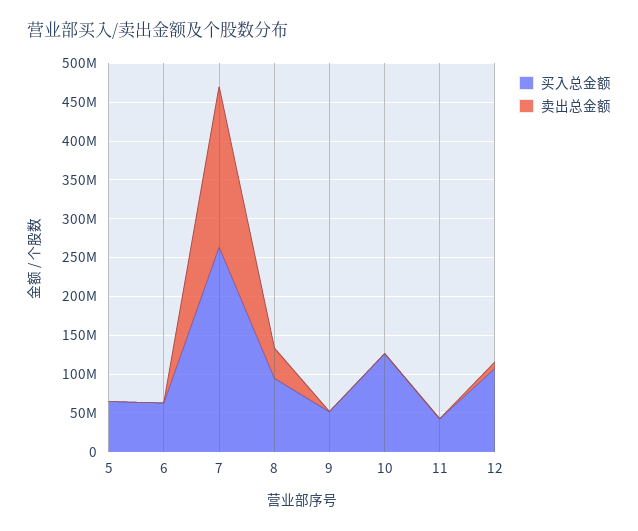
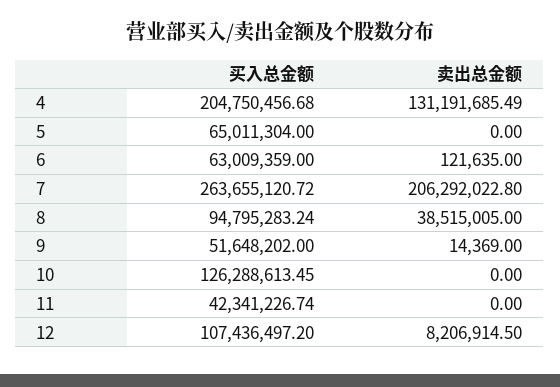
买入总金额, 4: none -> 204750456.68
卖出总金额, 4: none -> 131191685.49

